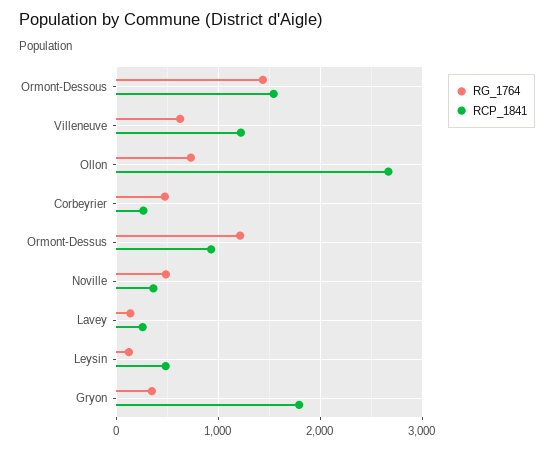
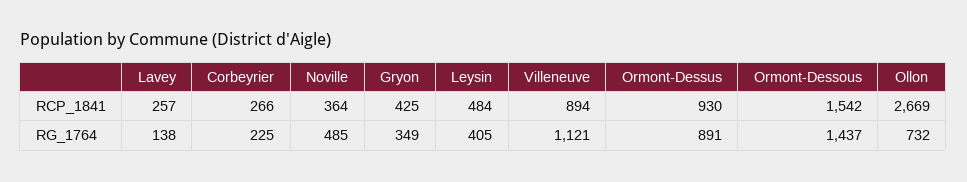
RG_1764, Villeneuve: 600 -> 1121
RCP_1841, Villeneuve: 1200 -> 894
RG_1764, Corbeyrier: 500 -> 225
RG_1764, Ormont-Dessus: 1200 -> 891
RG_1764, Leysin: 100 -> 405
RCP_1841, Gryon: 1800 -> 425

